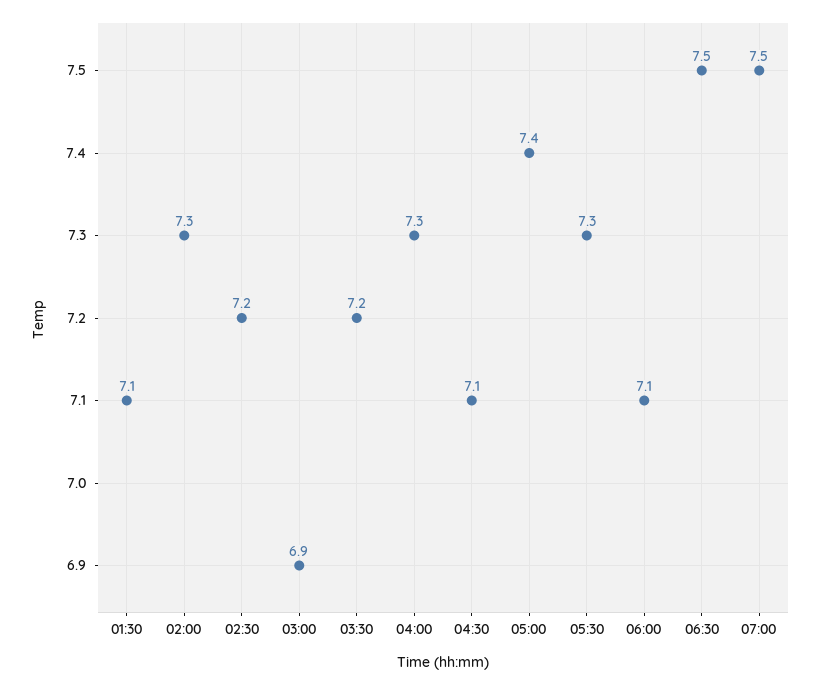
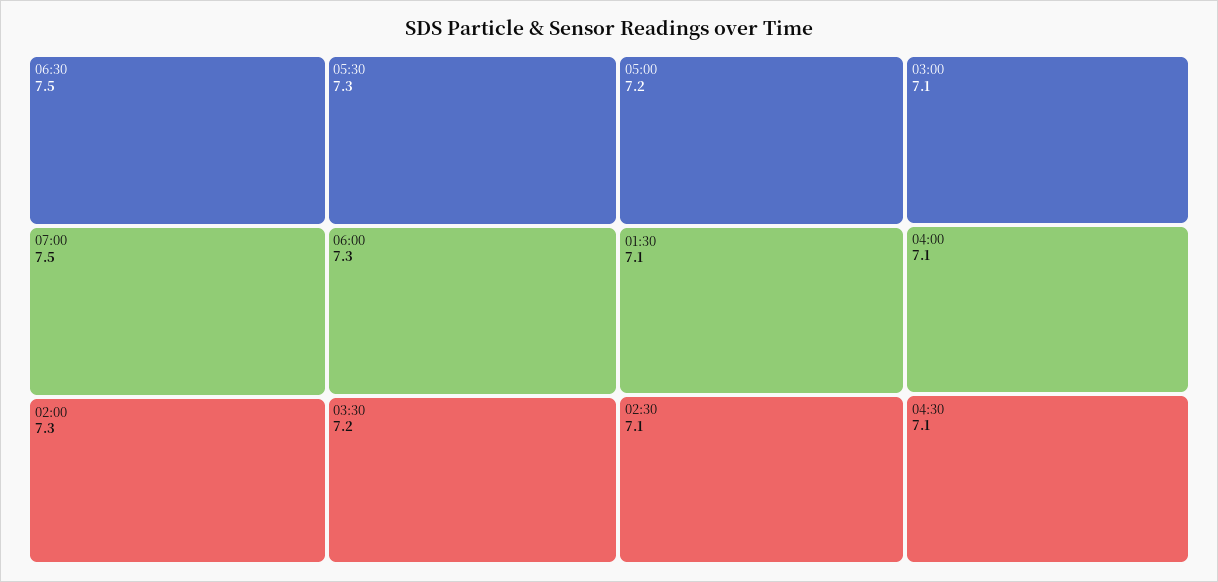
02:30: 7.2 -> 7.1
03:00: 6.9 -> 7.1
04:00: 7.3 -> 7.1
05:00: 7.4 -> 7.2
06:00: 7.1 -> 7.3

